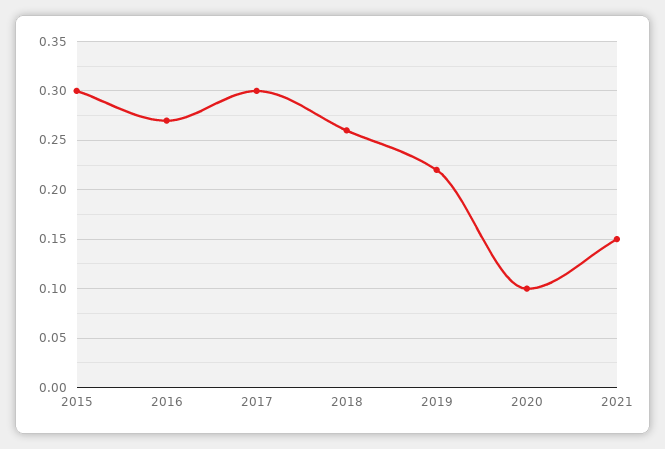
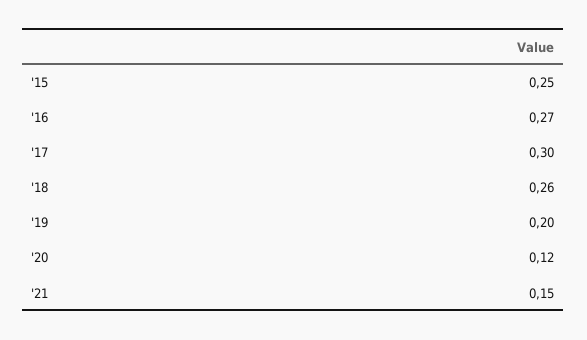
2015: 0.3 -> 0.25
2019: 0.22 -> 0.2
2020: 0.1 -> 0.12

